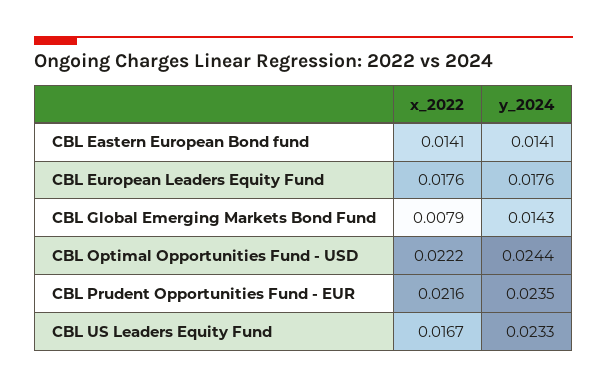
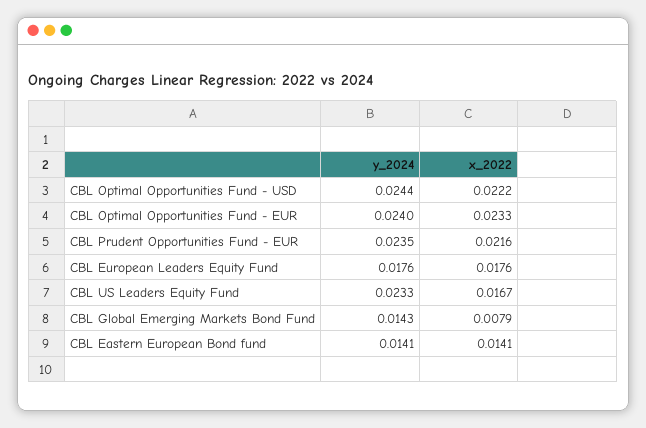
y_2024, CBL Optimal Opportunities Fund - EUR: none -> 0.024
x_2022, CBL Optimal Opportunities Fund - EUR: none -> 0.0233

